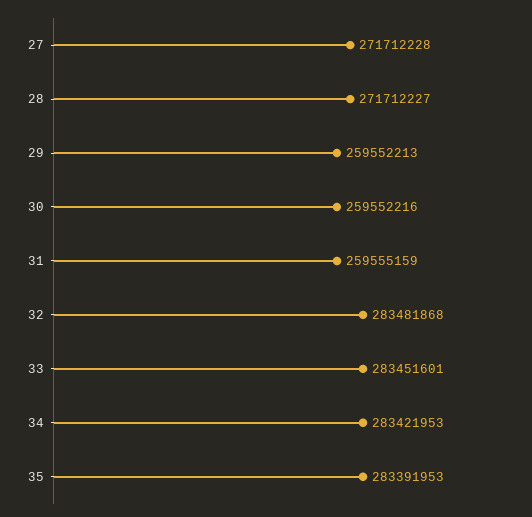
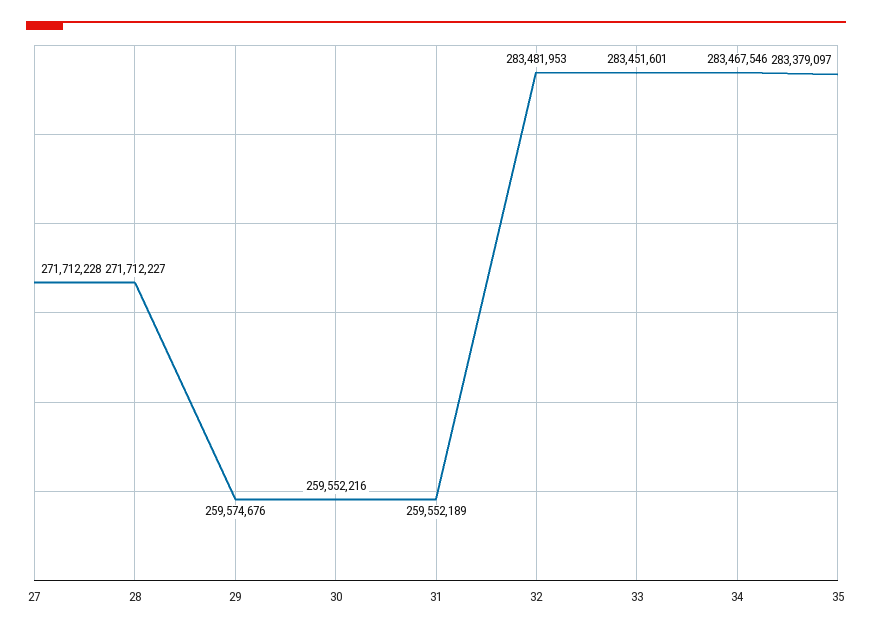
29: 259552213 -> 259574676
31: 259555159 -> 259552189
32: 283481868 -> 283481953
34: 283421953 -> 283467546
35: 283391953 -> 283379097

